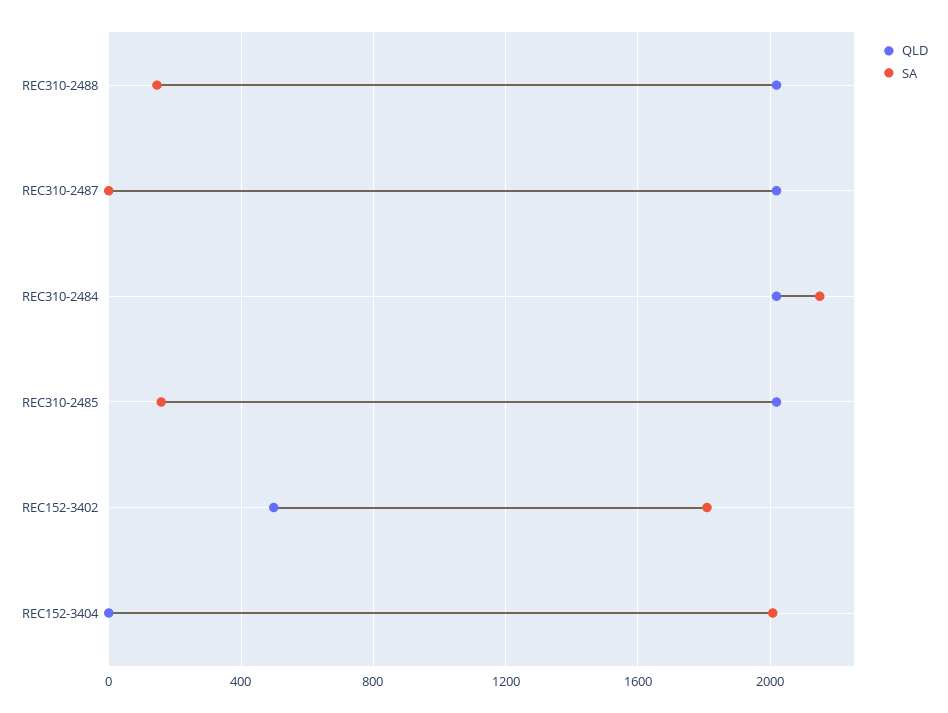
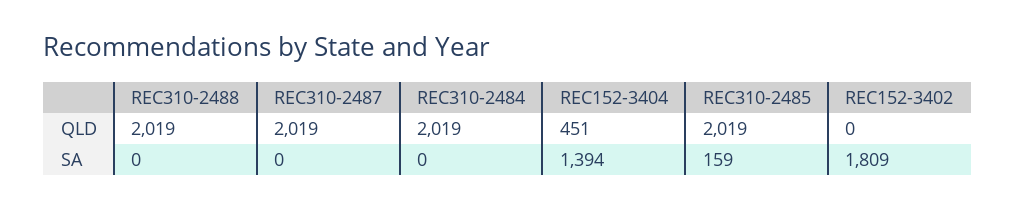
SA, REC310-2488: 150 -> 0
SA, REC310-2484: 2150 -> 0
QLD, REC152-3402: 500 -> 0
QLD, REC152-3404: 0 -> 451
SA, REC152-3404: 2000 -> 1394

